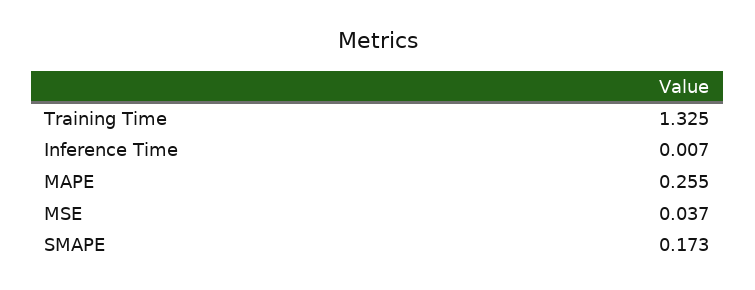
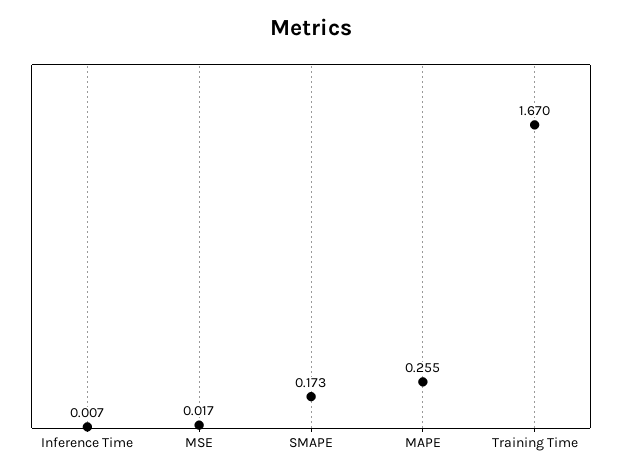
Training Time: 1.325 -> 1.67
MSE: 0.037 -> 0.017

